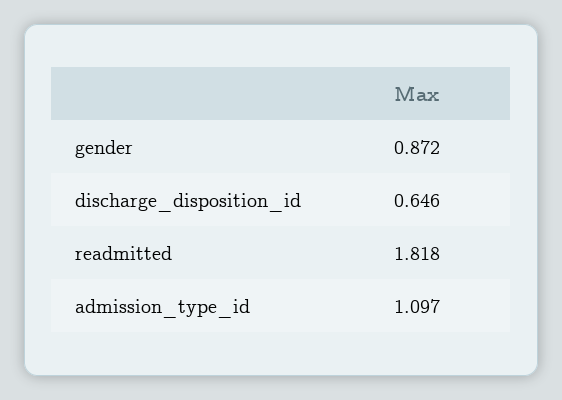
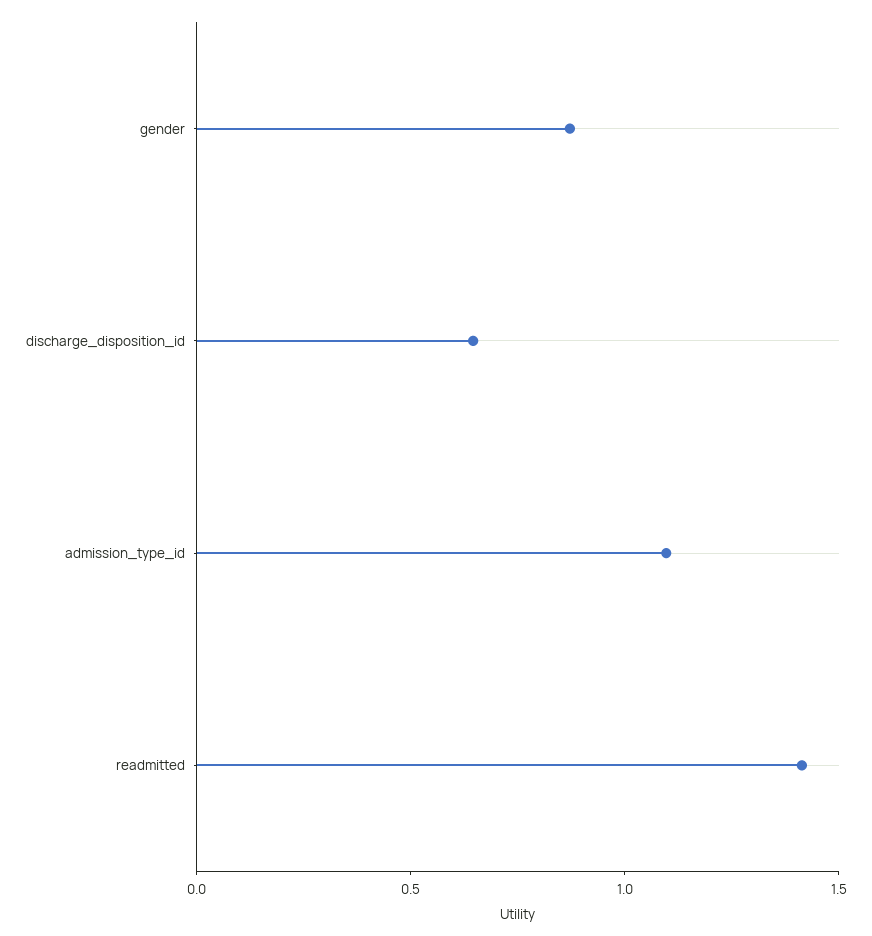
readmitted: 1.818 -> 1.4

